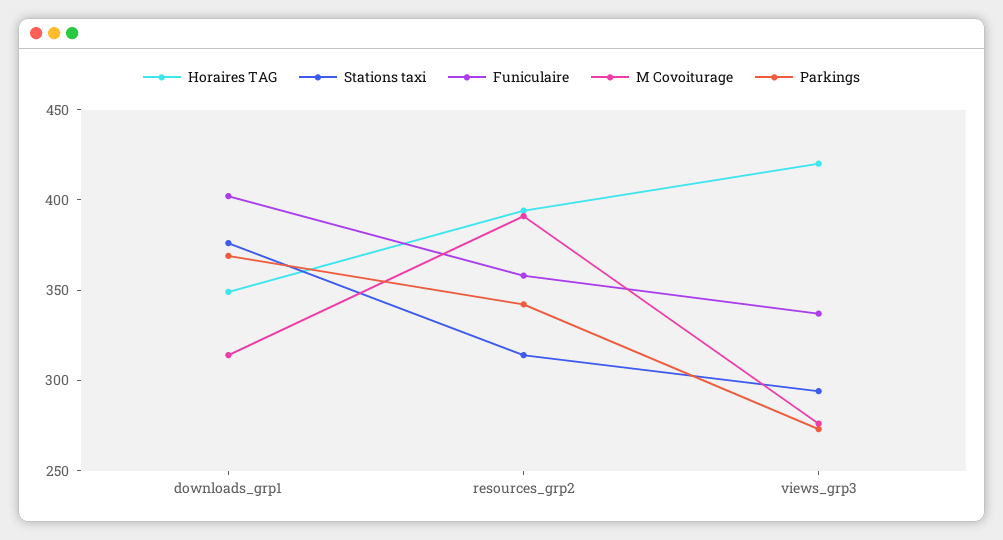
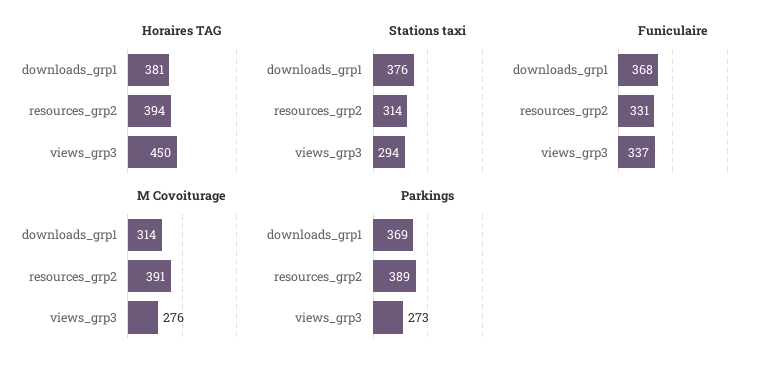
Horaires TAG, downloads_grp1: 350 -> 381
Funiculaire, downloads_grp1: 400 -> 368
Funiculaire, resources_grp2: 360 -> 331
Parkings, resources_grp2: 340 -> 389
Horaires TAG, views_grp3: 420 -> 450

